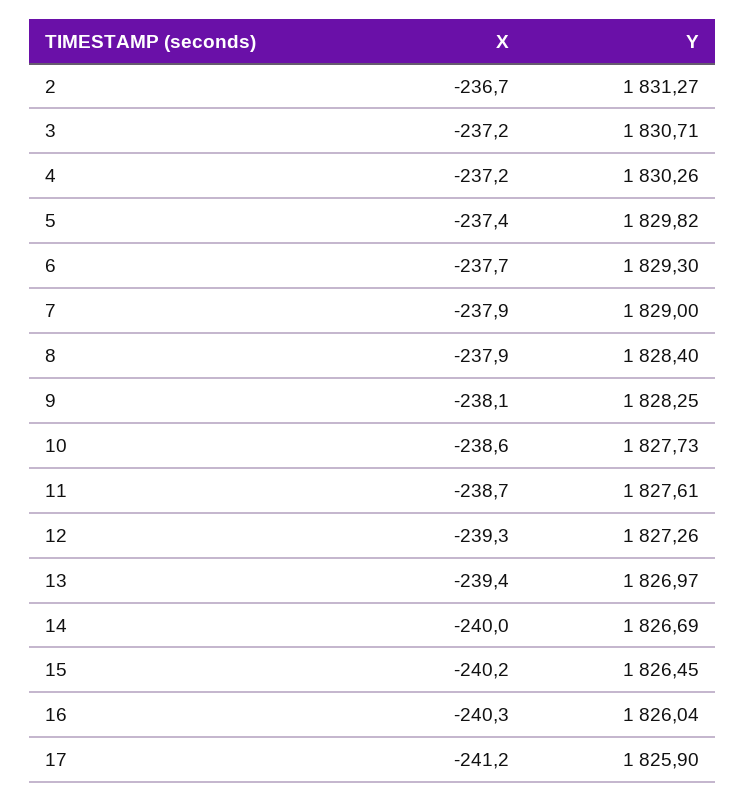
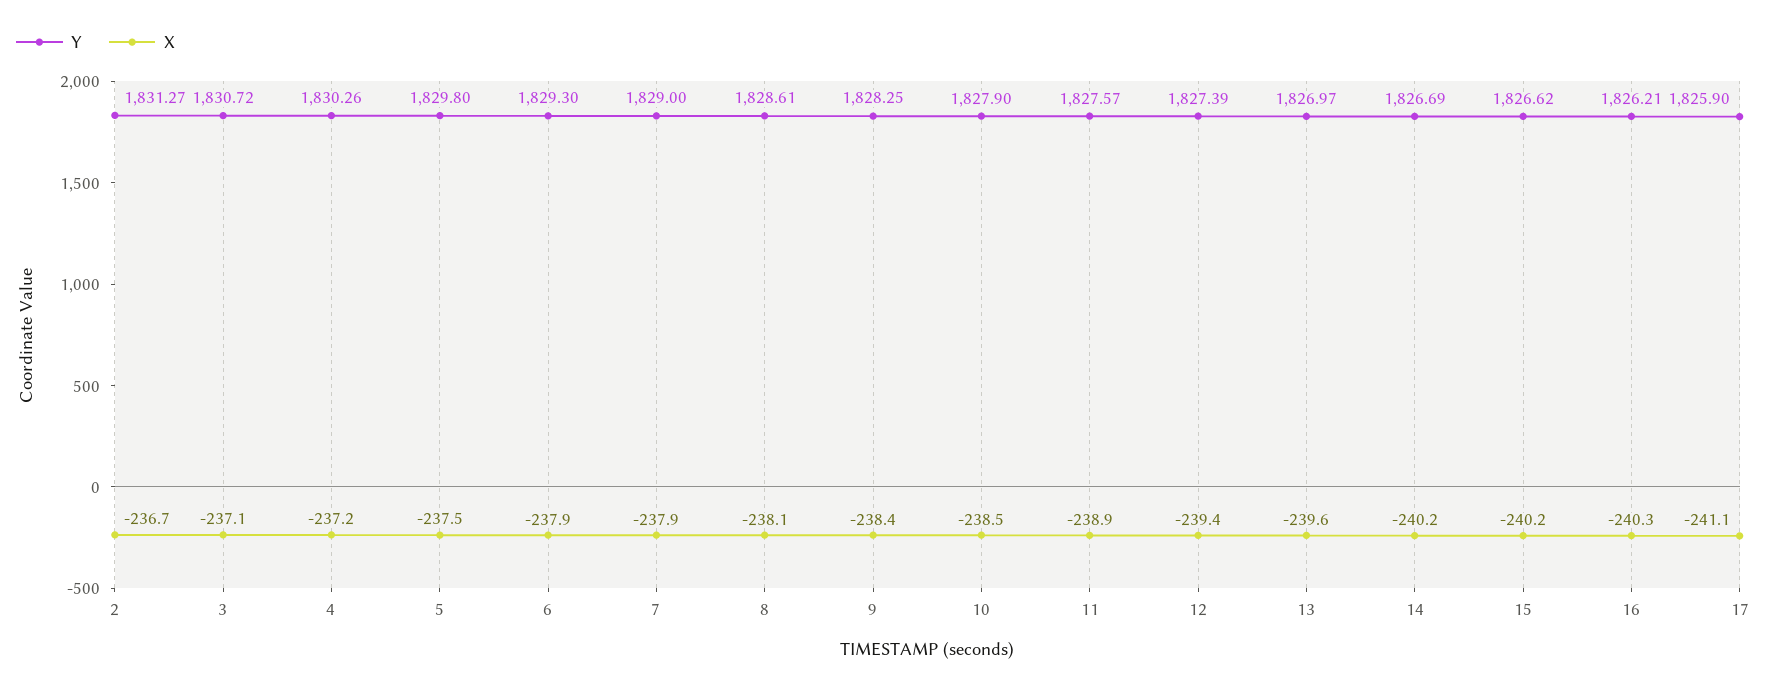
X, 3: -237.2 -> -237.1
Y, 3: 1830.71 -> 1830.72
X, 5: -237.4 -> -237.5
Y, 5: 1829.82 -> 1829.8
X, 6: -237.7 -> -237.9
X, 8: -237.9 -> -238.1
Y, 8: 1828.4 -> 1828.61
X, 9: -238.1 -> -238.4
X, 10: -238.6 -> -238.5
Y, 10: 1827.73 -> 1827.9
X, 11: -238.7 -> -238.9
Y, 11: 1827.61 -> 1827.57
X, 12: -239.3 -> -239.4
Y, 12: 1827.26 -> 1827.39
X, 13: -239.4 -> -239.6
X, 14: -240 -> -240.2
Y, 15: 1826.45 -> 1826.62
Y, 16: 1826.04 -> 1826.21
X, 17: -241.2 -> -241.1

